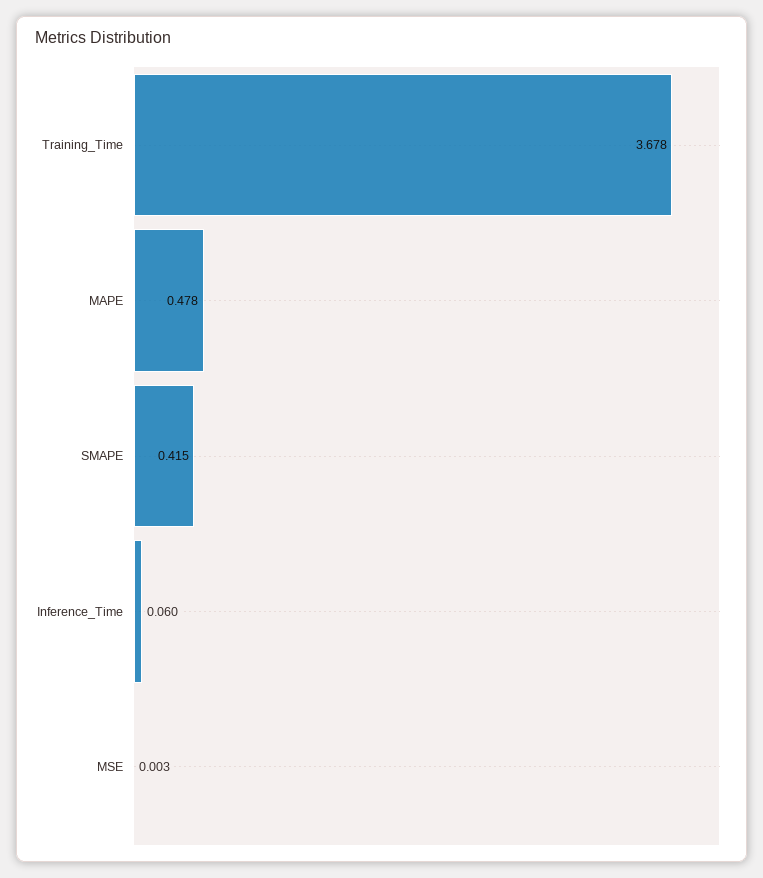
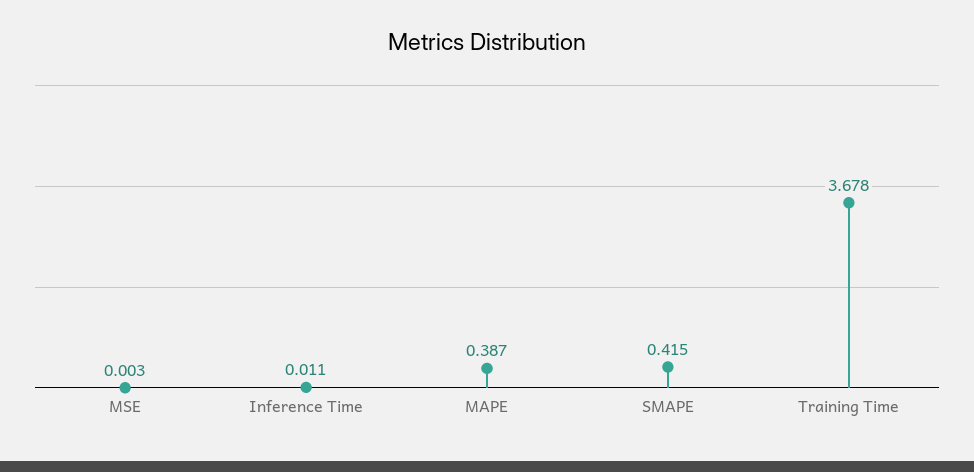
MAPE: 0.478 -> 0.387
Inference_Time: 0.06 -> 0.011

